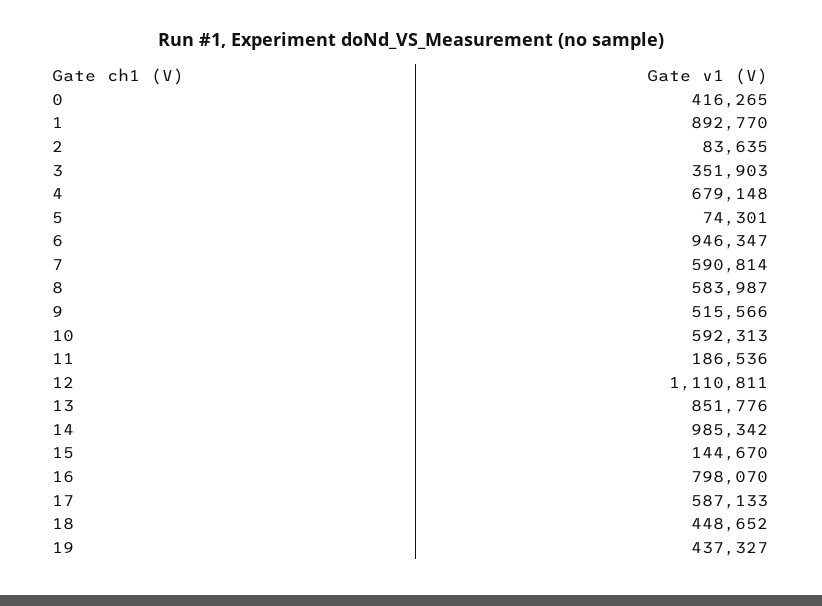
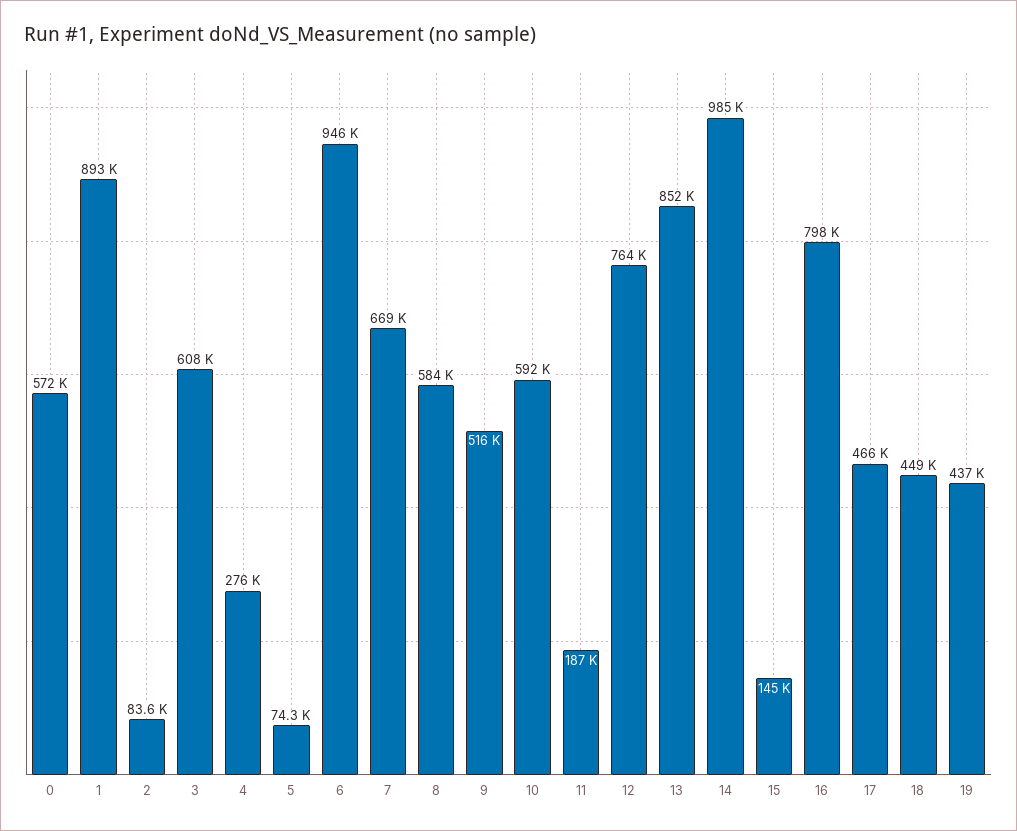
0: 416265 -> 572000
3: 351903 -> 608000
4: 679148 -> 276000
7: 590814 -> 669000
12: 1110811 -> 764000
17: 587133 -> 466000

